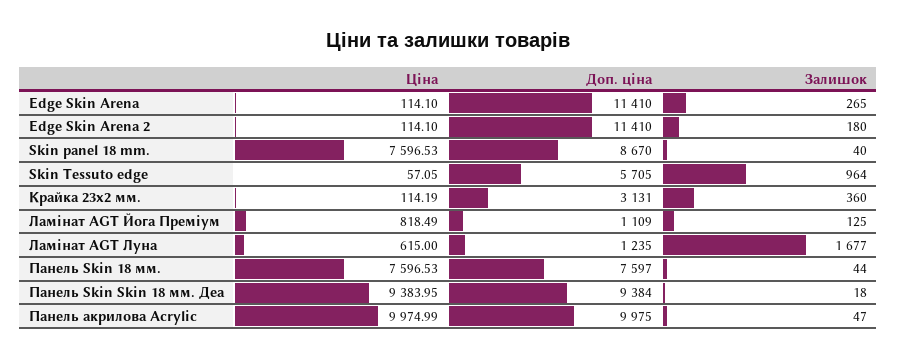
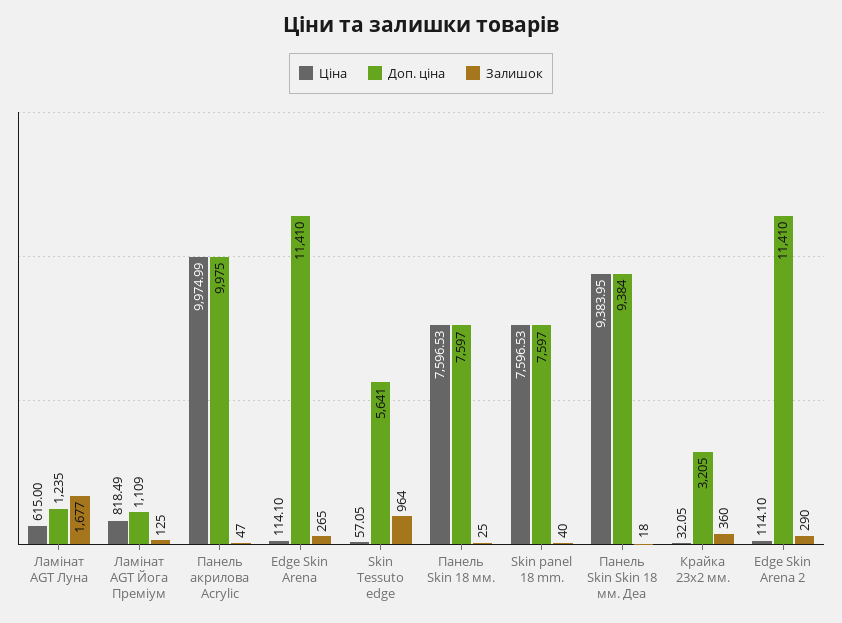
Залишок, Edge Skin Arena 2: 180 -> 290
Доп. ціна, Skin panel 18 mm.: 8670 -> 7597
Доп. ціна, Skin Tessuto edge: 5705 -> 5641
Ціна, Крайка 23x2 мм.: 114.19 -> 32.05
Доп. ціна, Крайка 23x2 мм.: 3131 -> 3205
Залишок, Панель Skin 18 мм.: 44 -> 25

